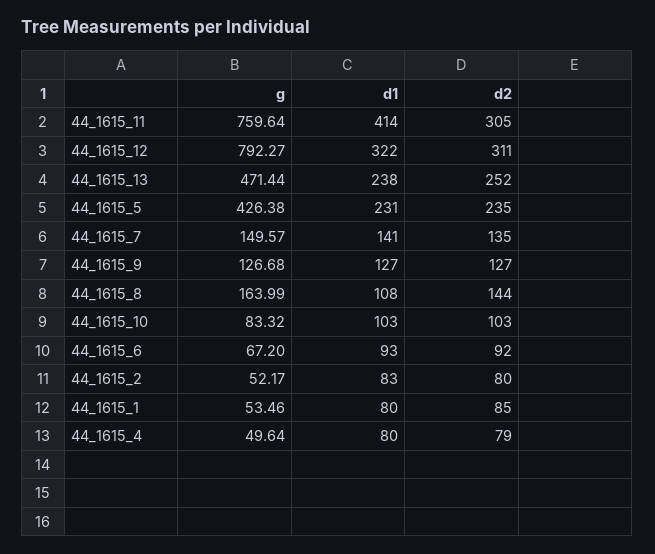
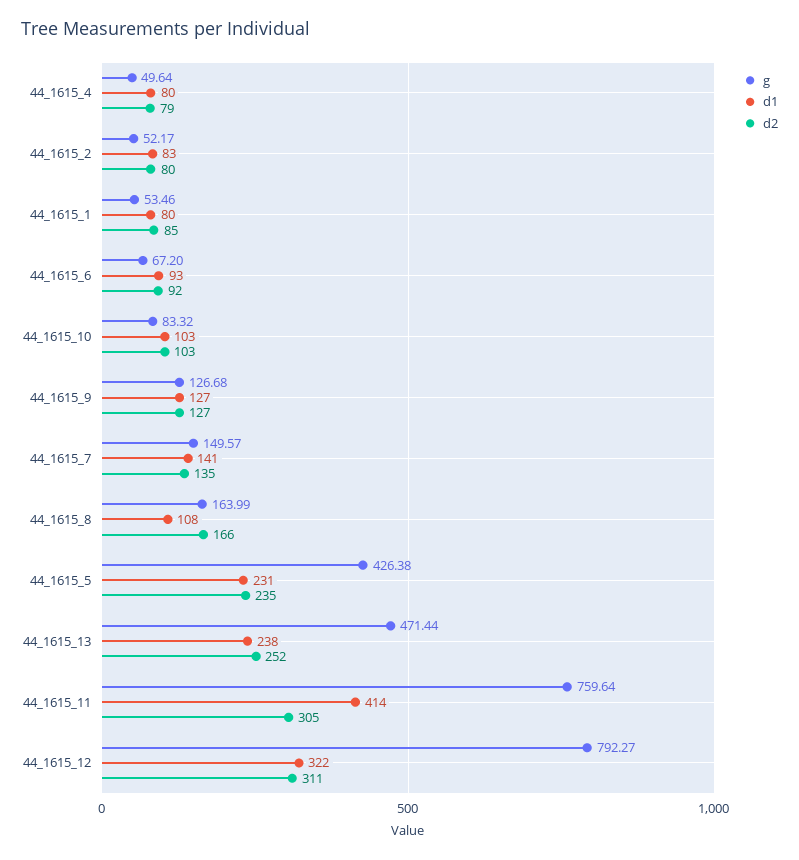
d2, 44_1615_8: 144 -> 166

